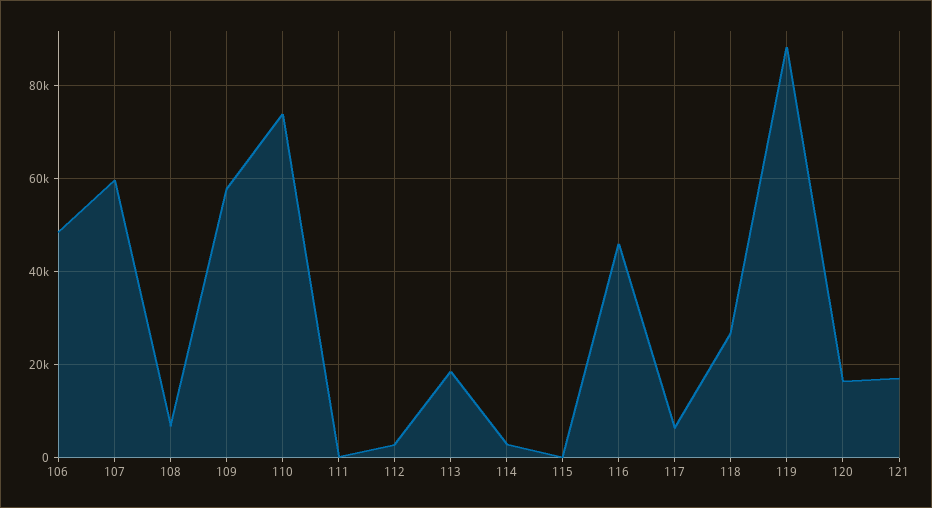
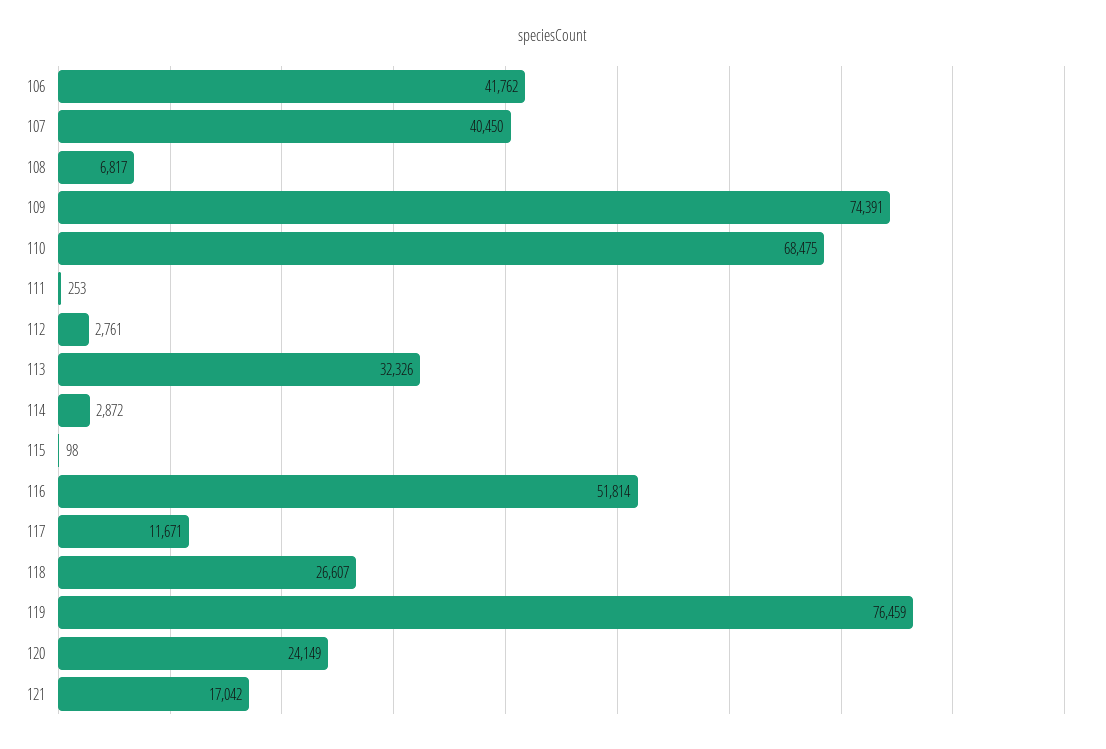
106: 48000 -> 41762
107: 60000 -> 40450
109: 58000 -> 74391
110: 74000 -> 68475
113: 18000 -> 32326
116: 46000 -> 51814
117: 6000 -> 11671
119: 88000 -> 76459
120: 16000 -> 24149

